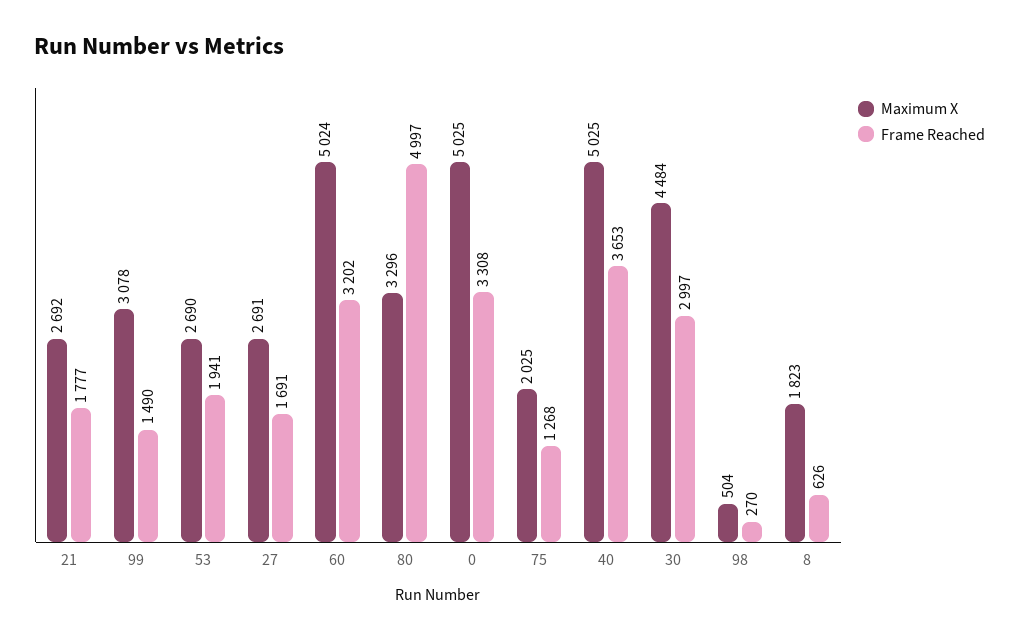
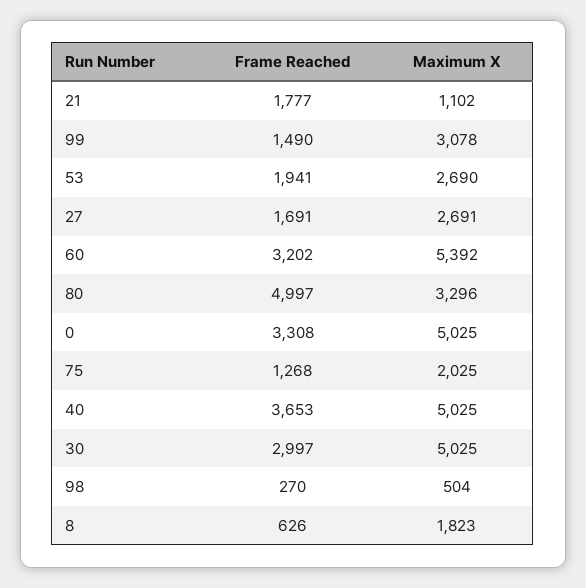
Maximum X, 21: 2692 -> 1102
Maximum X, 60: 5024 -> 5392
Maximum X, 30: 4484 -> 5025

